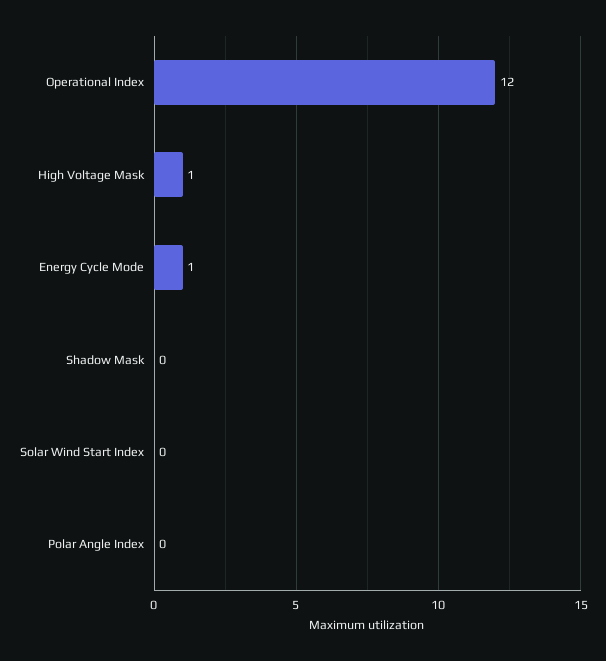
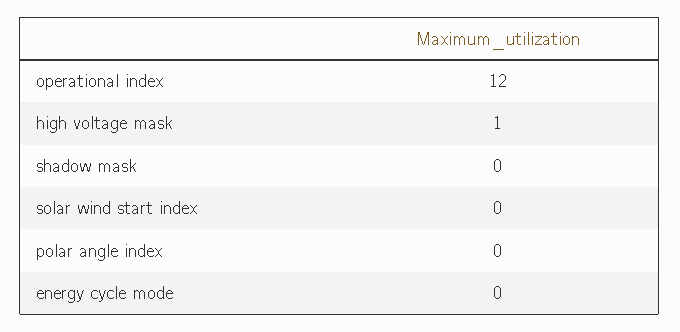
Energy Cycle Mode: 1 -> 0

